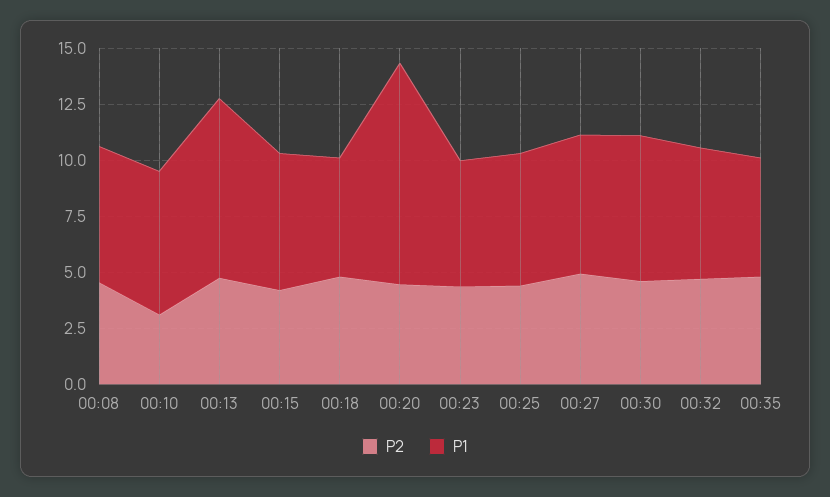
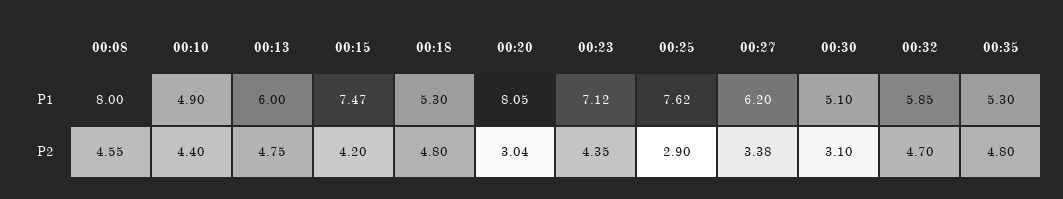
P1, 00:08: 6 -> 8
P2, 00:10: 3 -> 4.4
P1, 00:10: 6.5 -> 4.9
P1, 00:13: 8 -> 6
P1, 00:15: 6 -> 7.47
P2, 00:20: 4.5 -> 3.04
P1, 00:20: 10 -> 8.05
P1, 00:23: 5.5 -> 7.12
P2, 00:25: 4.5 -> 2.9
P1, 00:25: 6 -> 7.62
P2, 00:27: 5 -> 3.38
P2, 00:30: 4.5 -> 3.1
P1, 00:30: 6.5 -> 5.1

